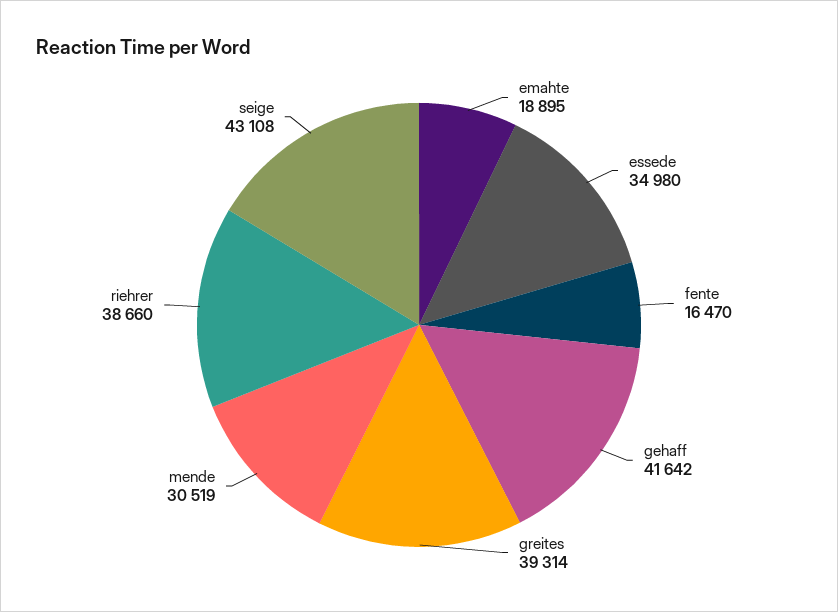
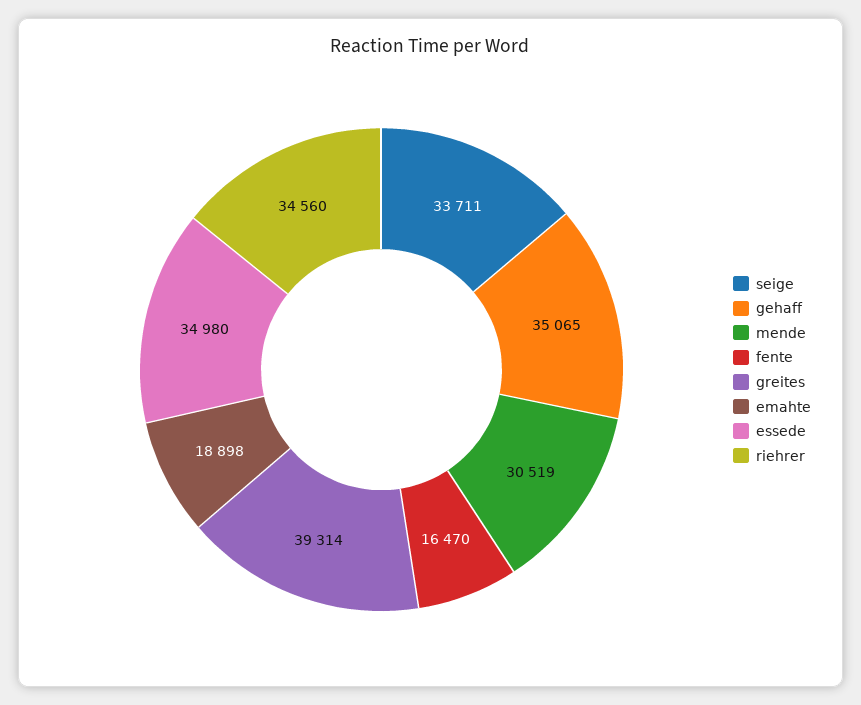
emahte: 18895 -> 18898
gehaff: 41642 -> 35065
riehrer: 38660 -> 34560
seige: 43108 -> 33711

